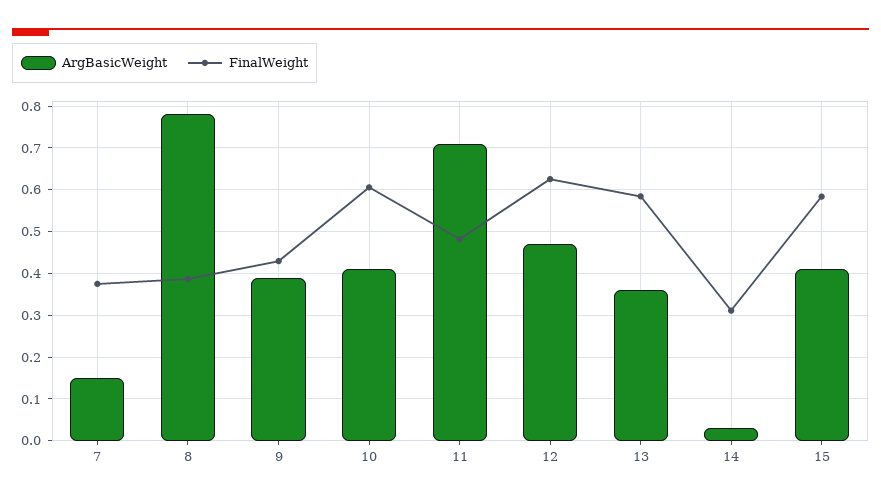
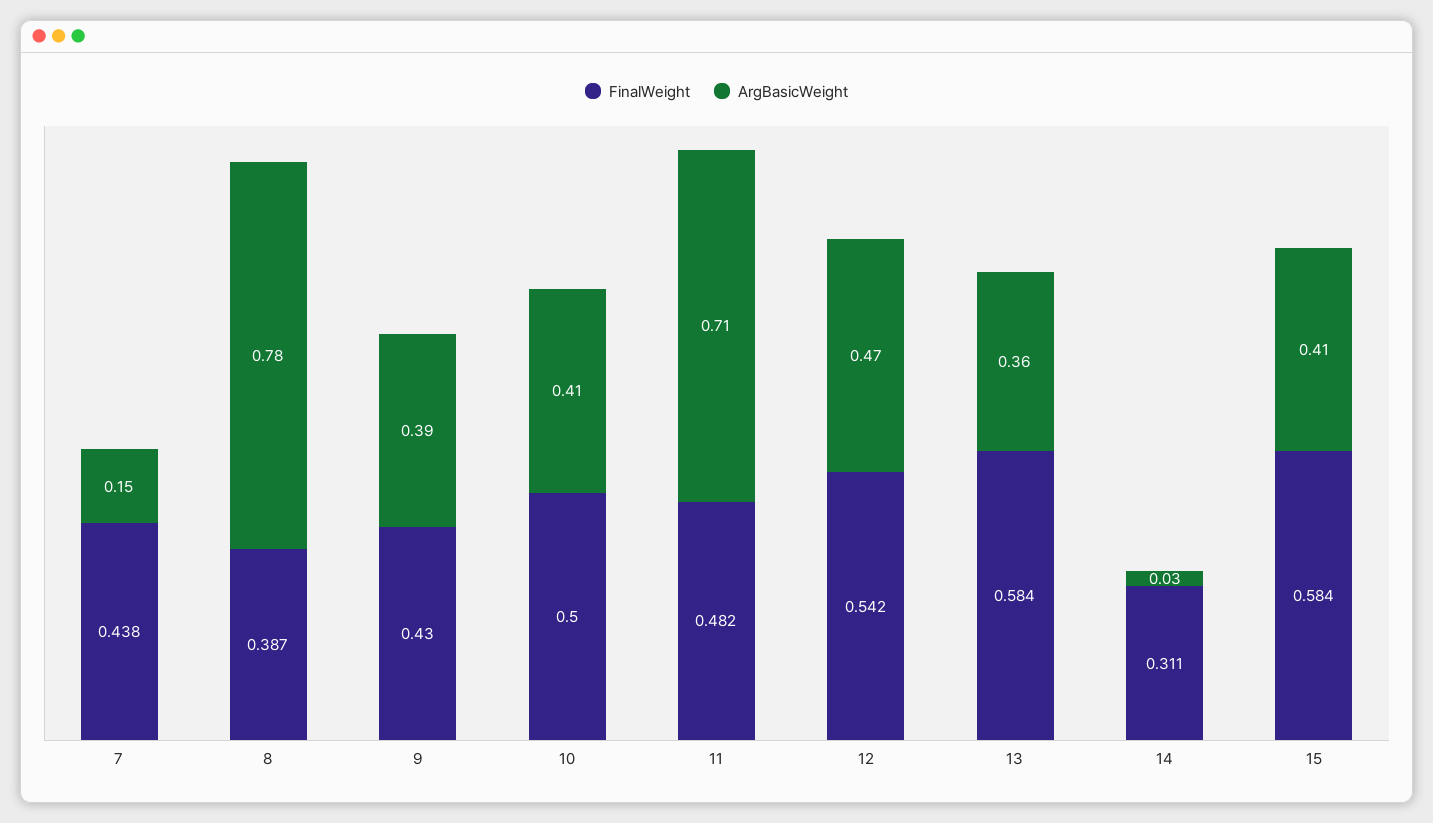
FinalWeight, 7: 0.38 -> 0.438
FinalWeight, 10: 0.6 -> 0.5
FinalWeight, 12: 0.62 -> 0.542

